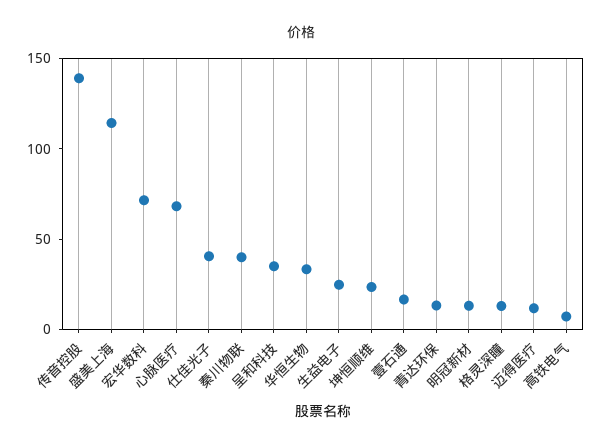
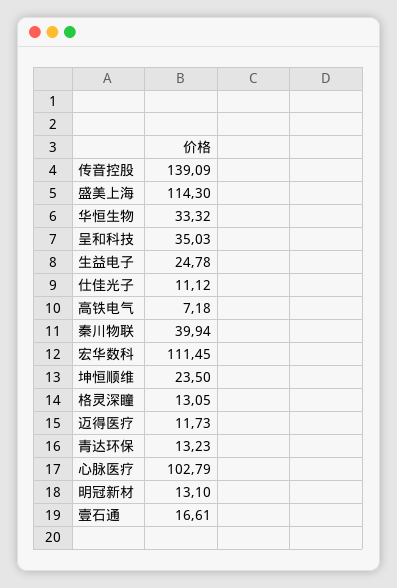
宏华数科: 70 -> 111.45
心脉医疗: 70 -> 102.79
仕佳光子: 40 -> 11.12

